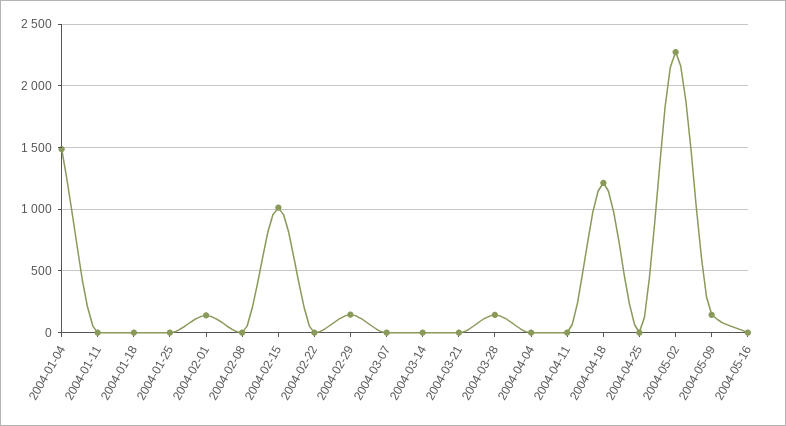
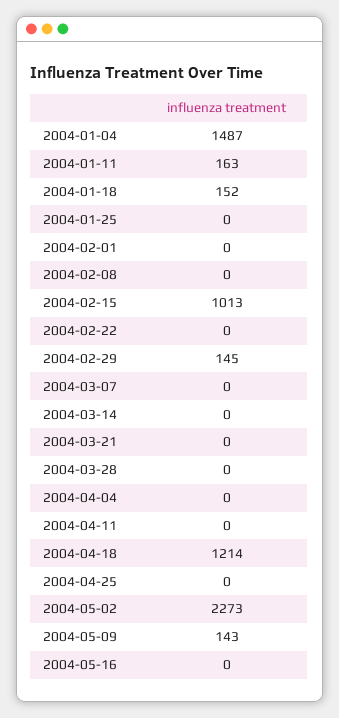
2004-01-11: 0 -> 163
2004-01-18: 0 -> 152
2004-02-01: 150 -> 0
2004-03-28: 150 -> 0

